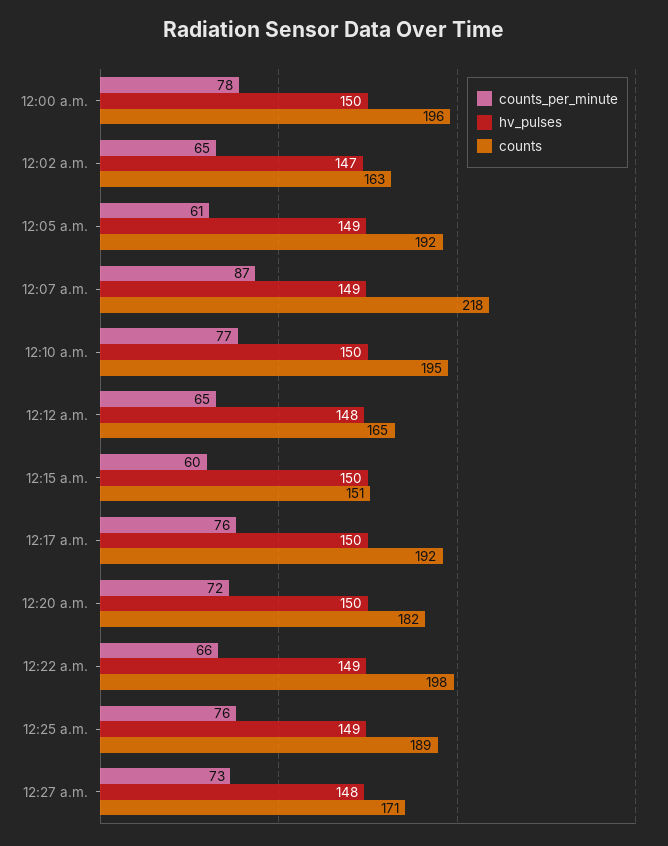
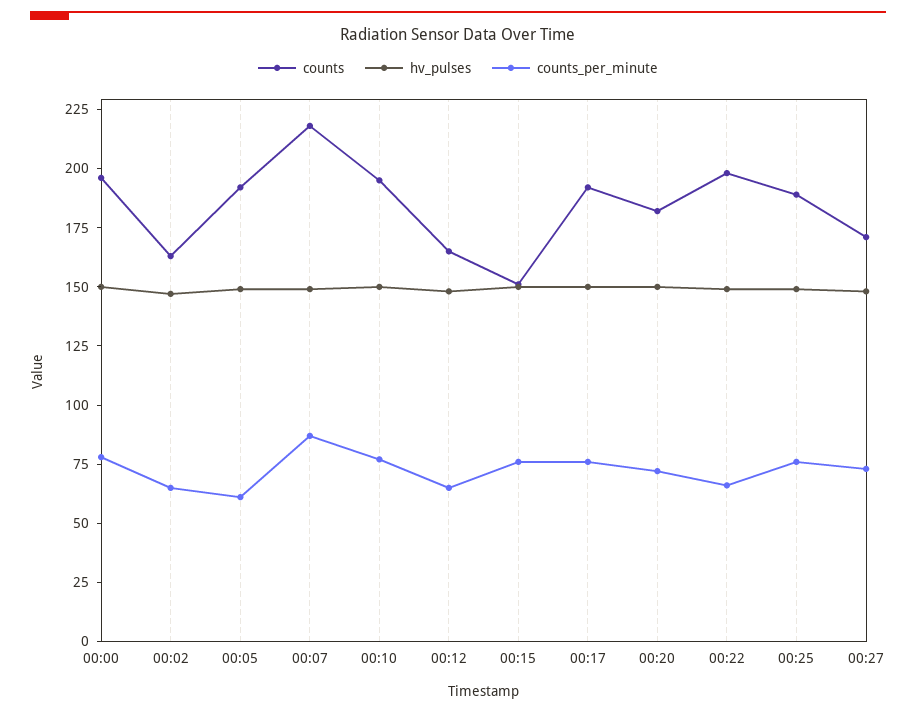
counts_per_minute, 12:15 a.m.: 60 -> 75

